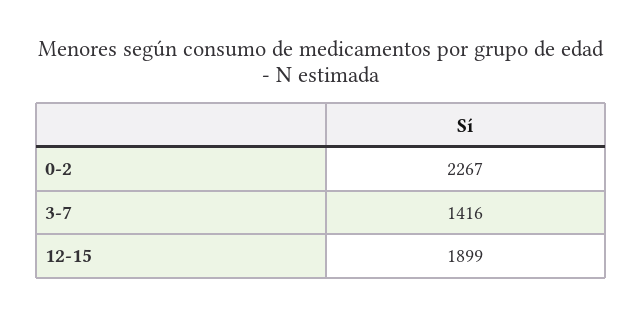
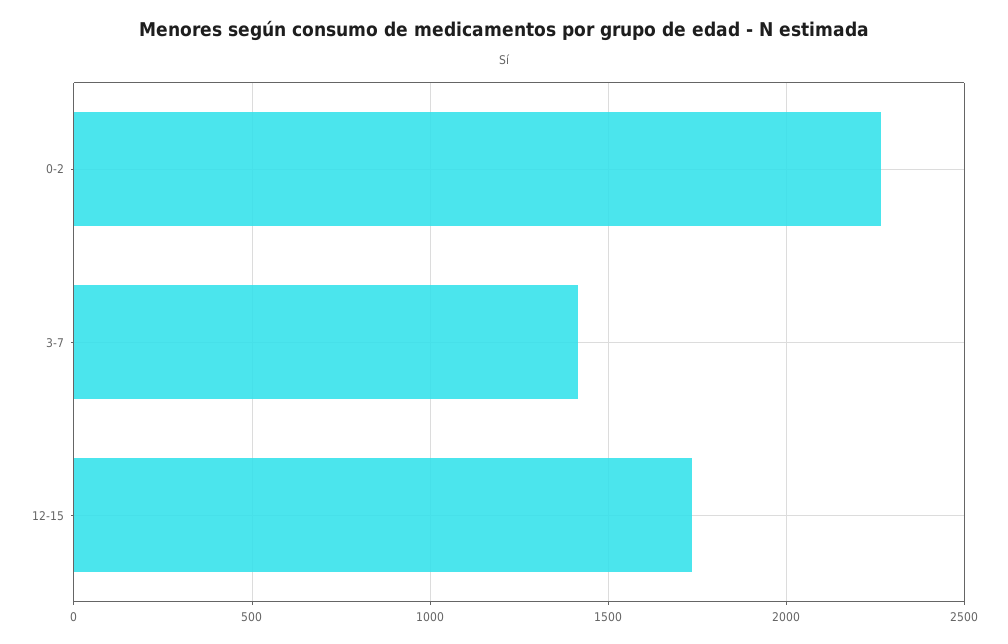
12-15: 1899 -> 1750

